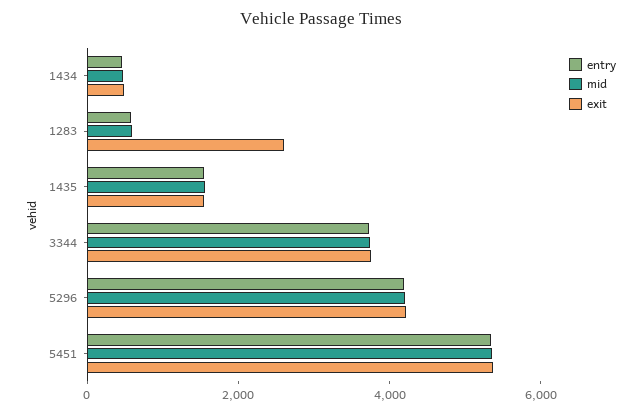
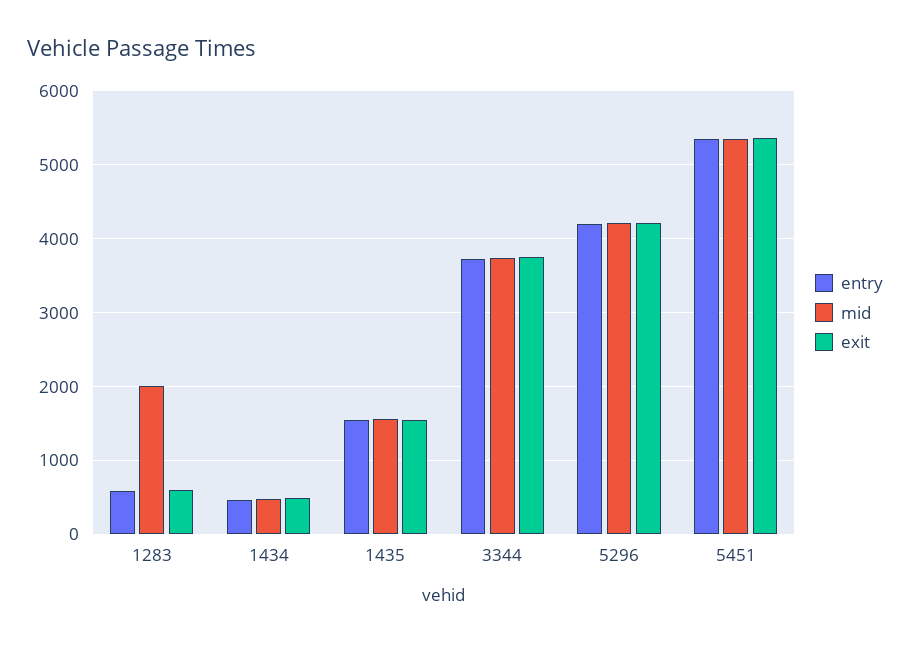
mid, 1283: 500 -> 2000
exit, 1283: 2500 -> 600

